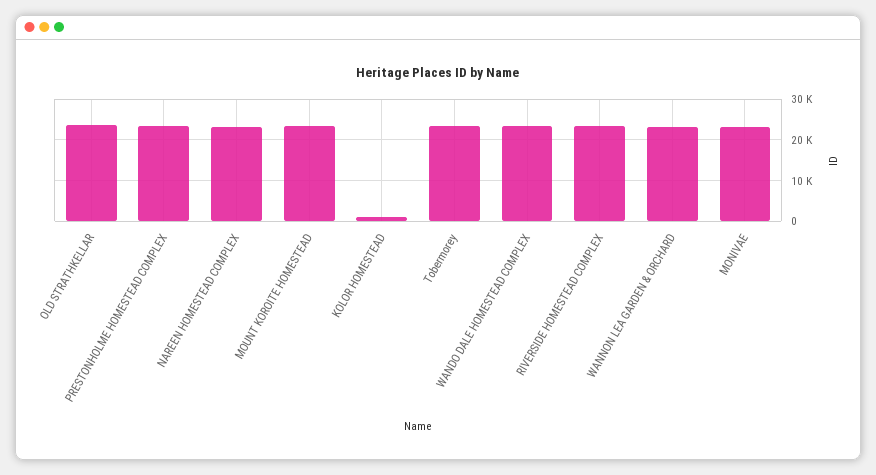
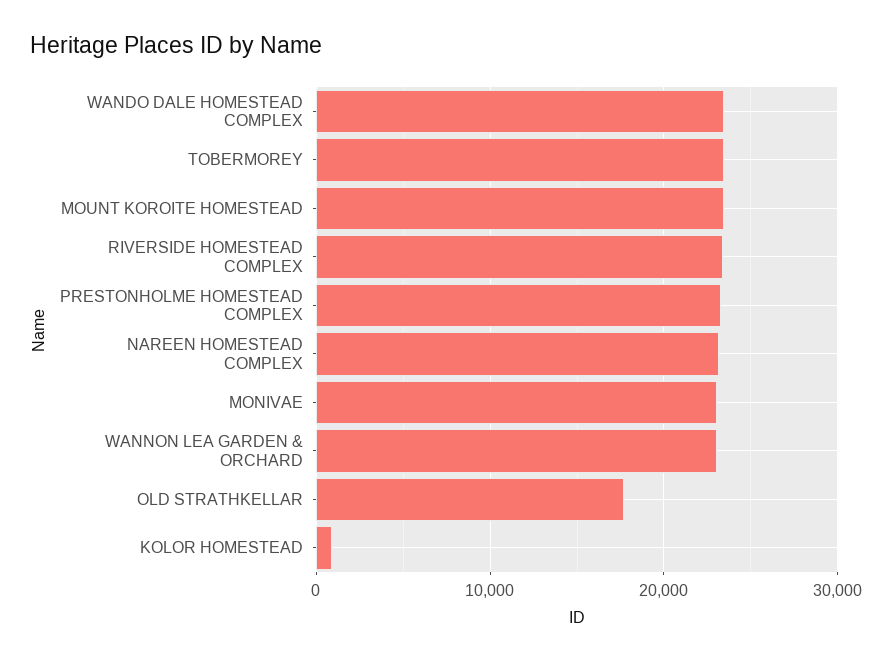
OLD STRATHKELLAR: 24000 -> 18000

